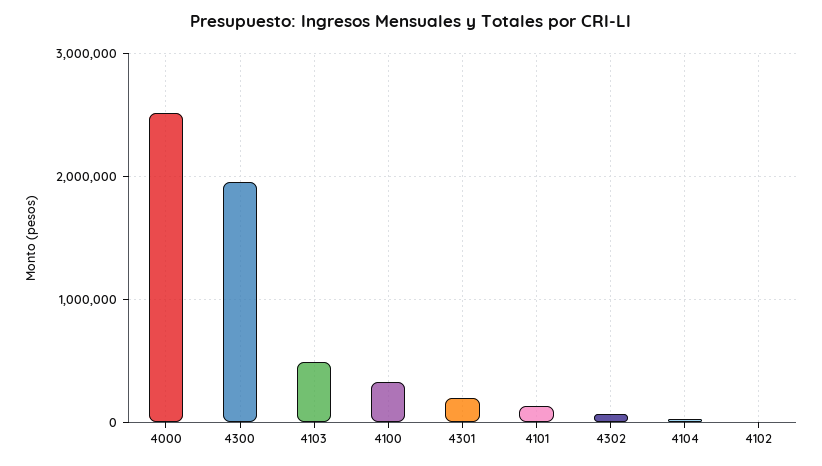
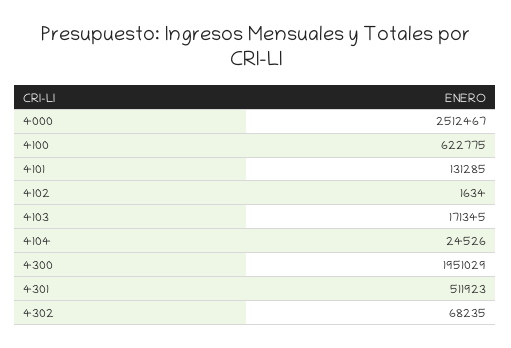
4103: 500000 -> 171345
4100: 300000 -> 622775
4301: 200000 -> 511923

